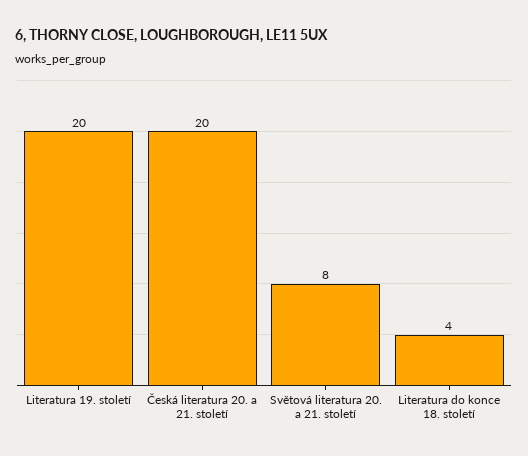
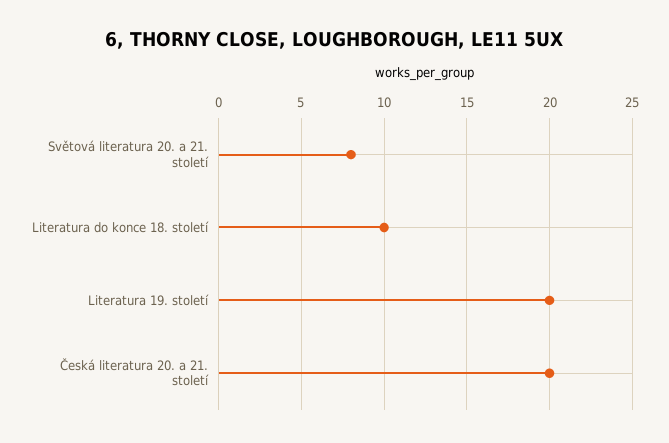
Literatura do konce 18. století: 4 -> 10

